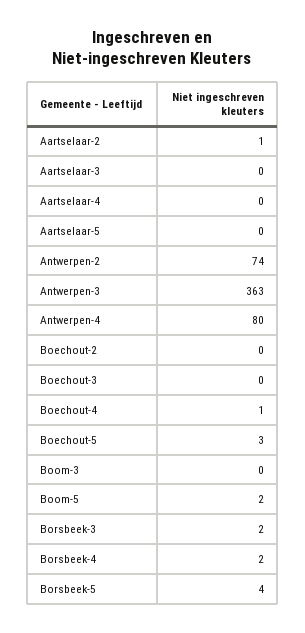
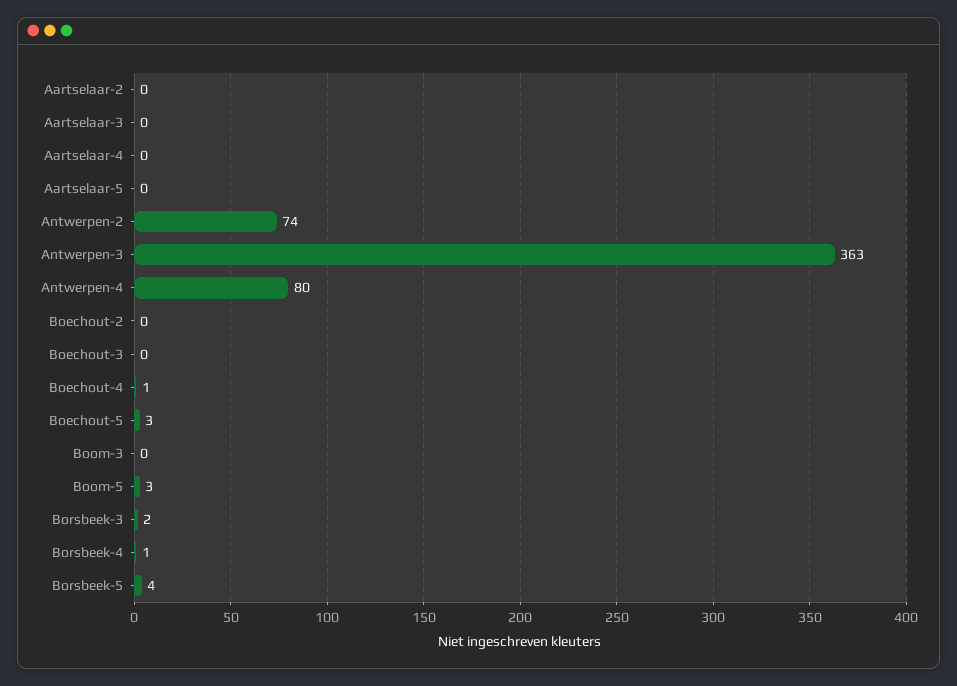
Aartselaar-2: 1 -> 0
Boom-5: 2 -> 3
Borsbeek-4: 2 -> 1

